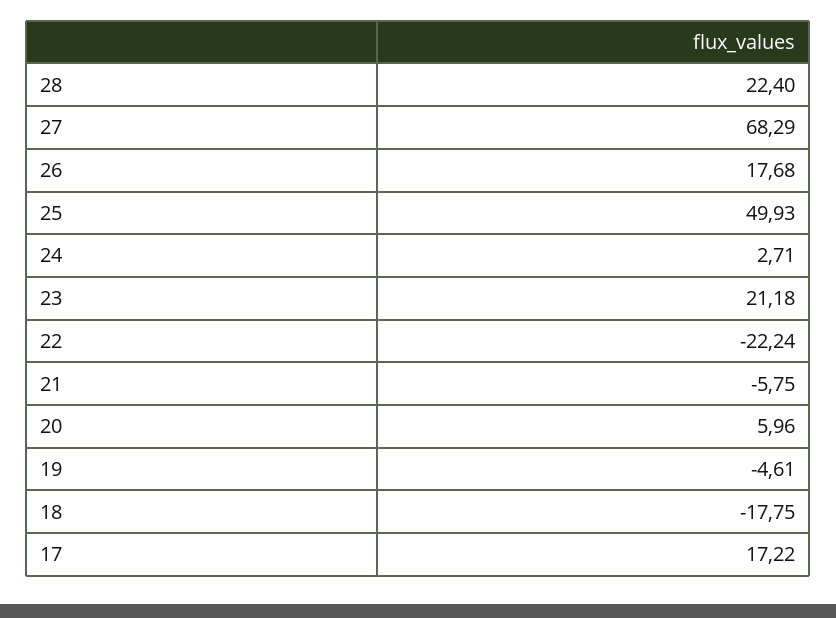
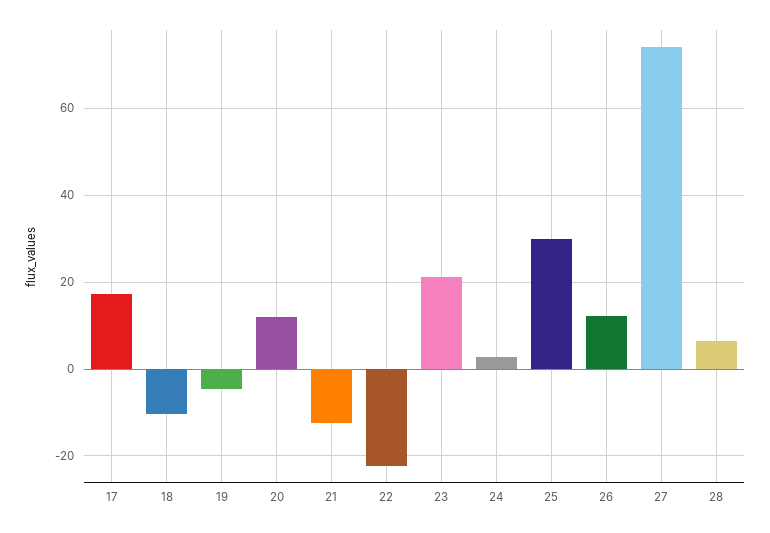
28: 22.4 -> 6
27: 68.29 -> 74
26: 17.68 -> 12
25: 49.93 -> 30
21: -5.75 -> -12
20: 5.96 -> 12
18: -17.75 -> -10

